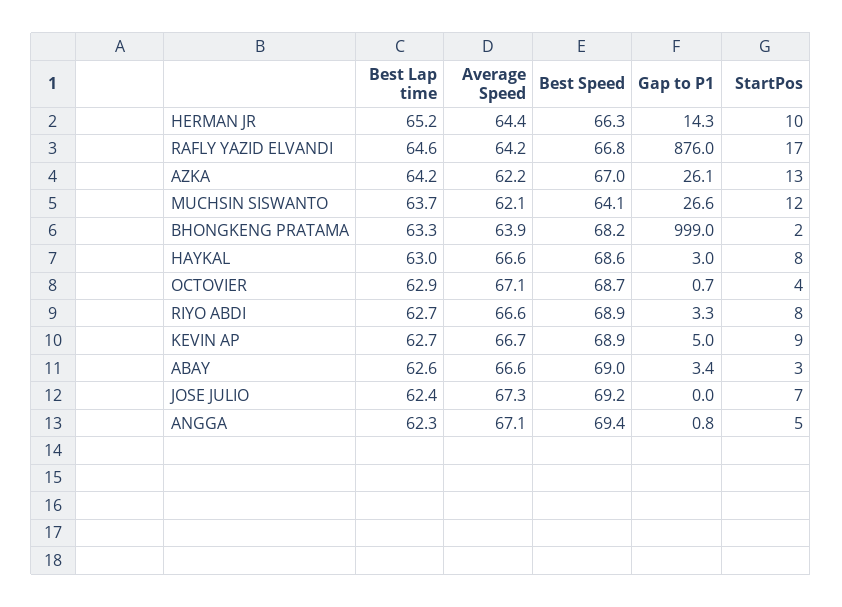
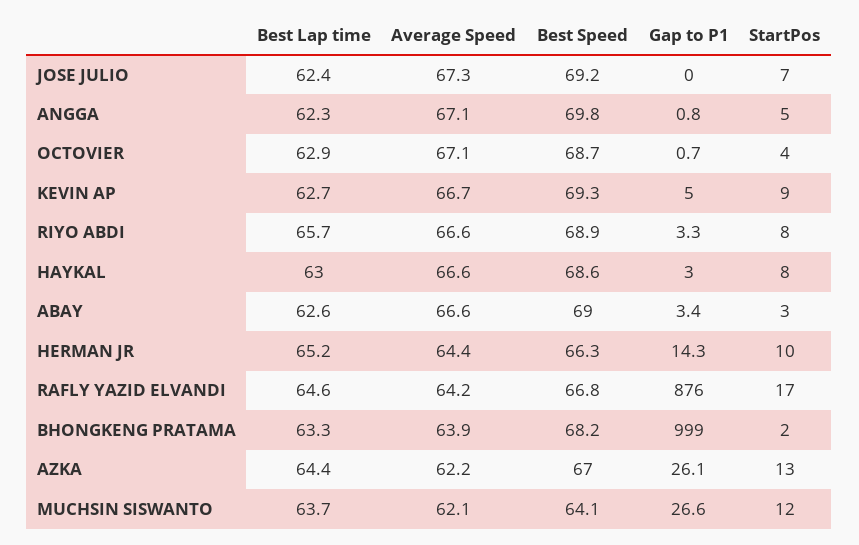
Best Lap time, AZKA: 64.2 -> 64.4
Best Lap time, RIYO ABDI: 62.7 -> 65.7
Best Speed, KEVIN AP: 68.9 -> 69.3
Best Speed, ANGGA: 69.4 -> 69.8

